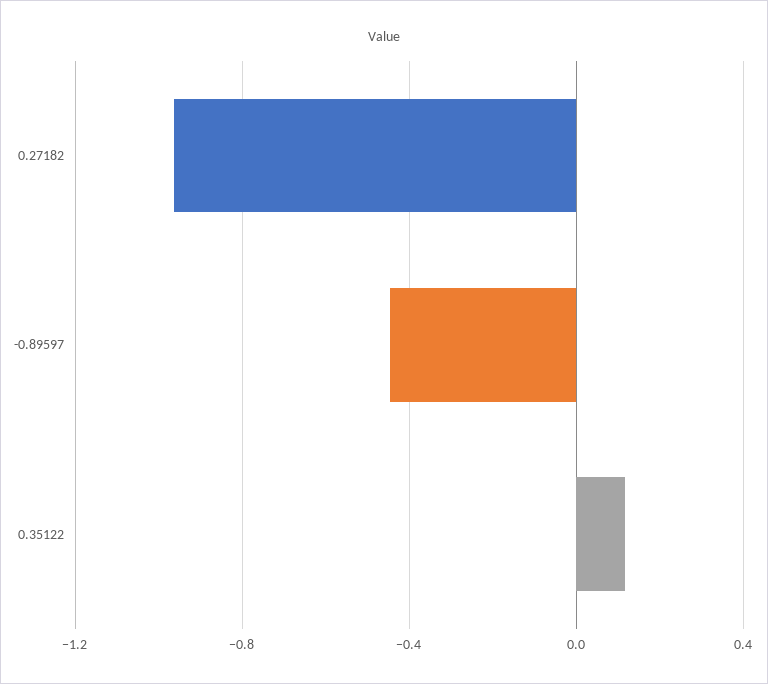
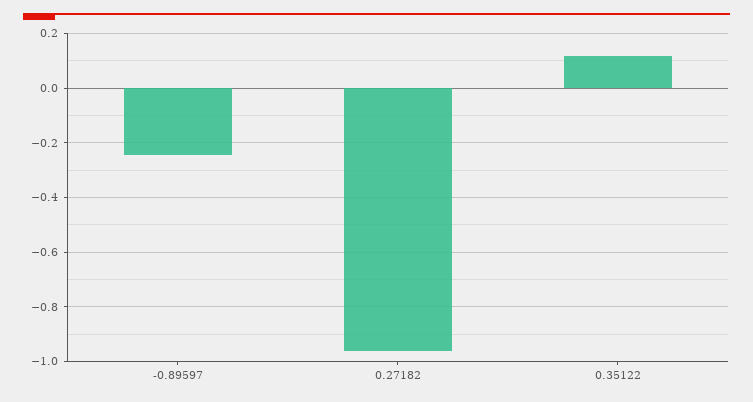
-0.89597: -0.45 -> -0.25

